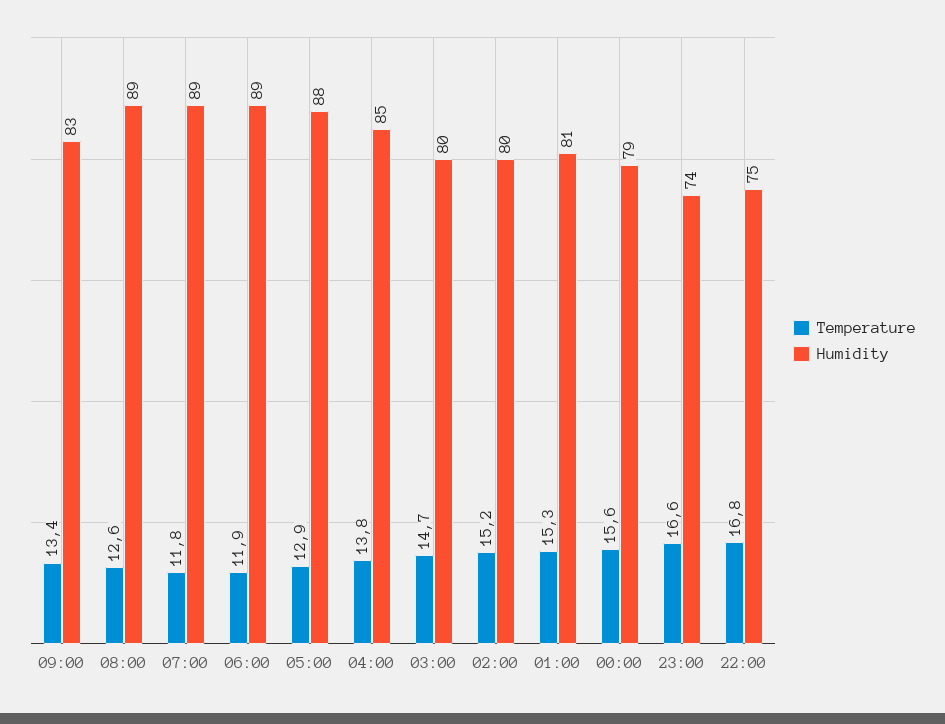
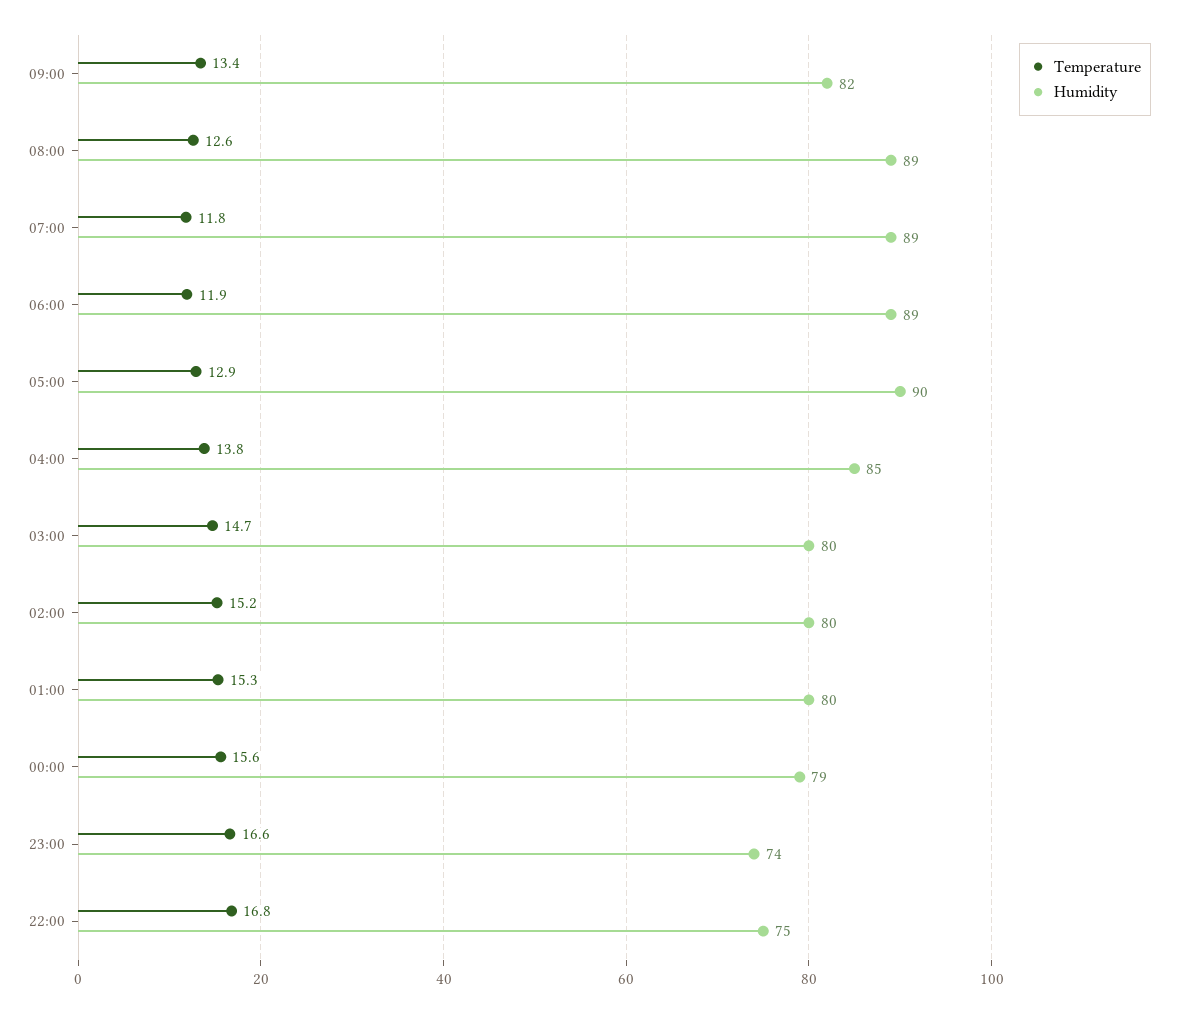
Humidity, 09:00: 83 -> 82
Humidity, 05:00: 88 -> 90
Humidity, 01:00: 81 -> 80

